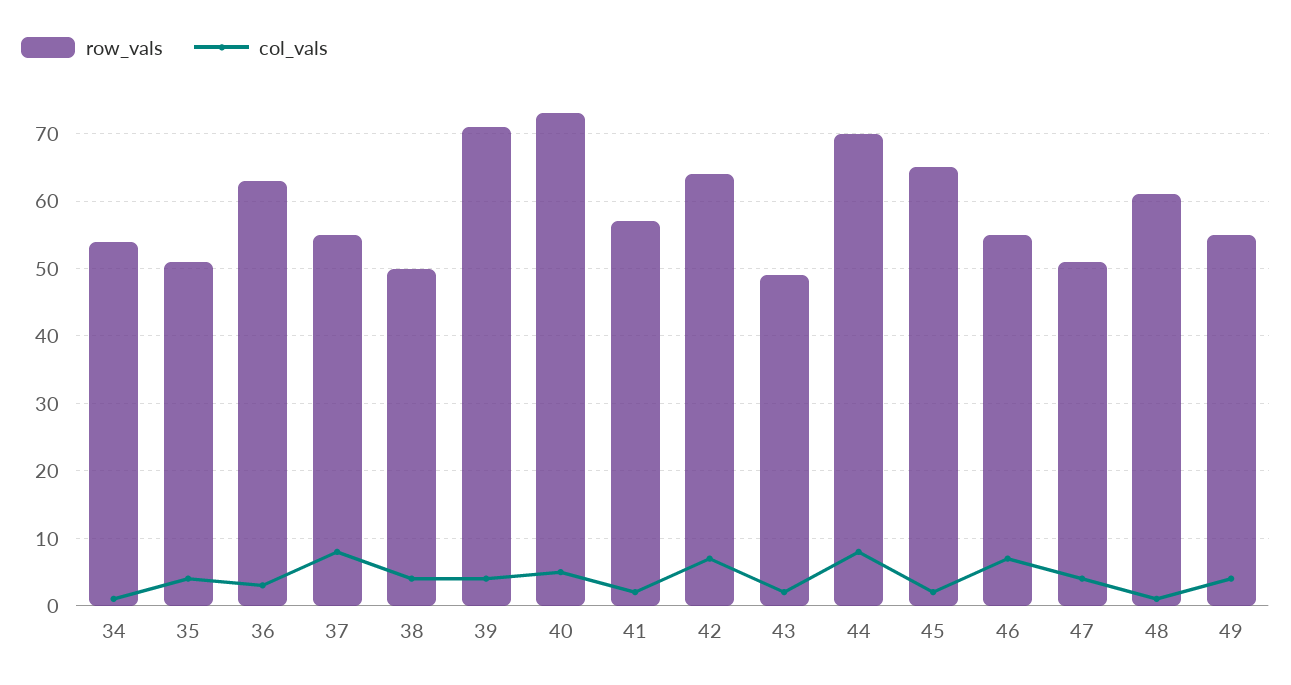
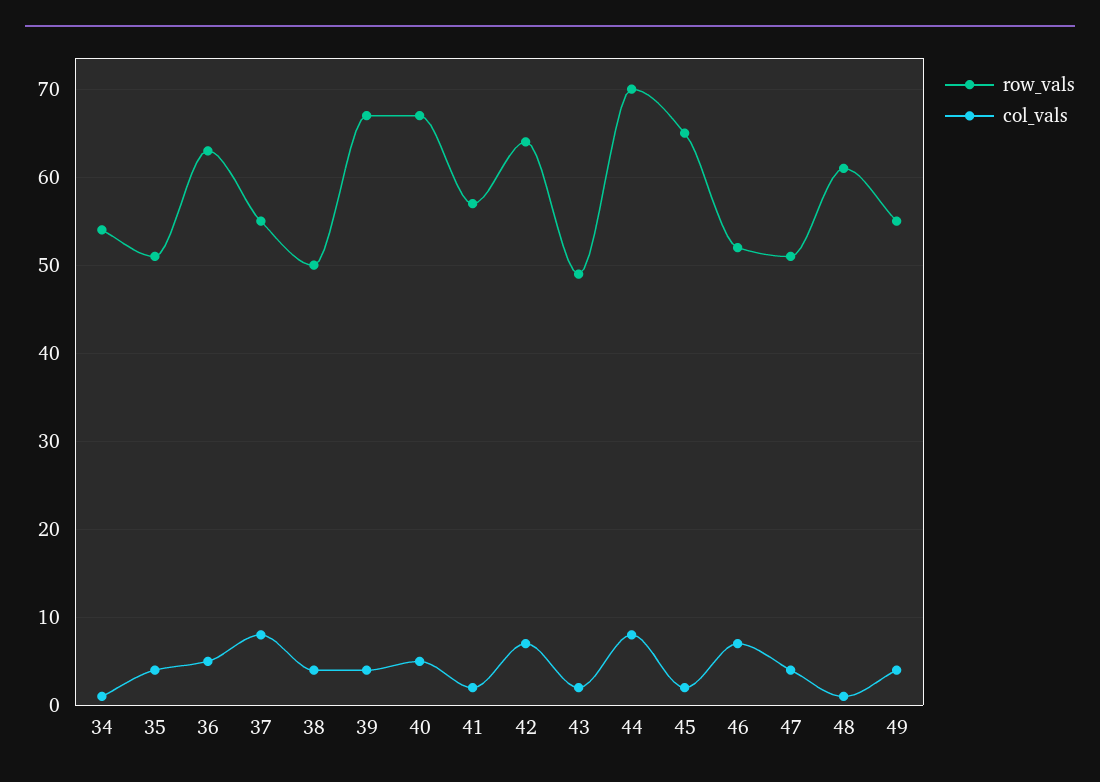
col_vals, 36: 3 -> 5
row_vals, 39: 71 -> 67
row_vals, 40: 73 -> 67
row_vals, 46: 55 -> 52

